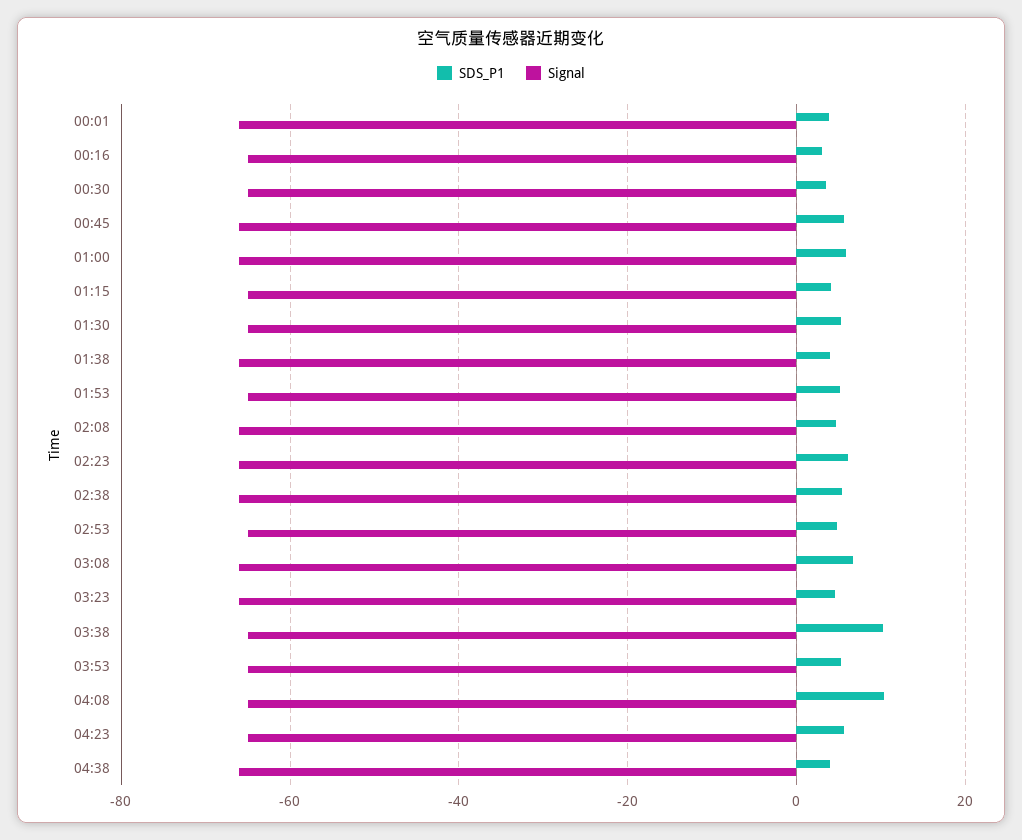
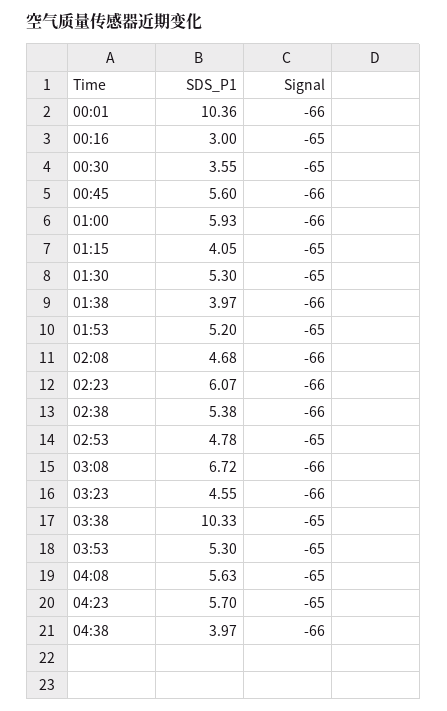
SDS_P1, 00:01: 4 -> 10.36
SDS_P1, 04:08: 10 -> 5.63

